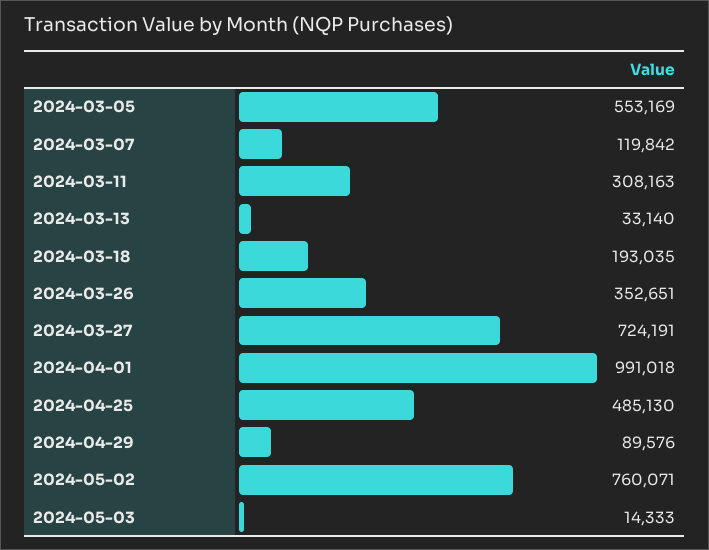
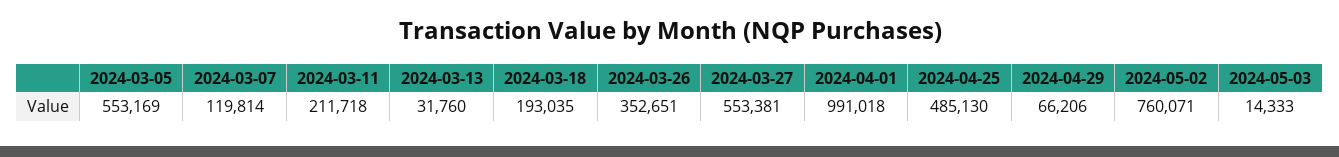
2024-03-07: 119842 -> 119814
2024-03-11: 308163 -> 211718
2024-03-13: 33140 -> 31760
2024-03-27: 724191 -> 553381
2024-04-29: 89576 -> 66206

